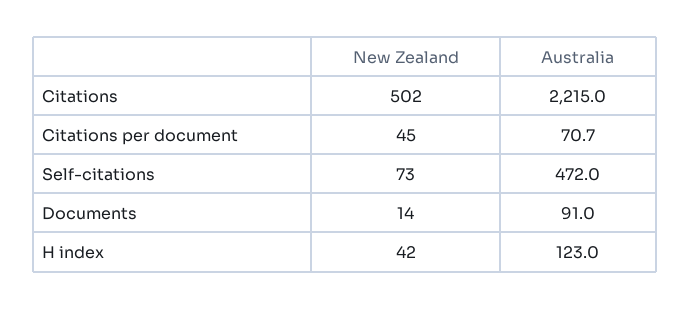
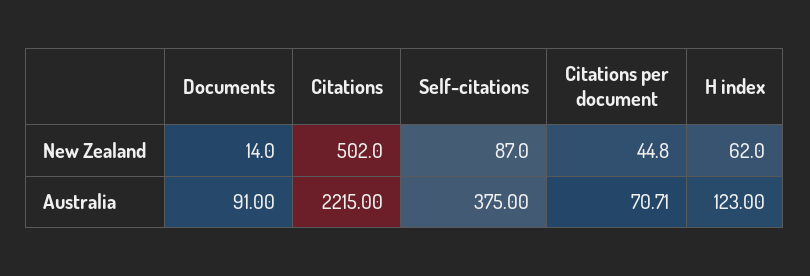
New Zealand, Self-citations: 73 -> 87
Australia, Self-citations: 472 -> 375
New Zealand, H index: 42 -> 62

